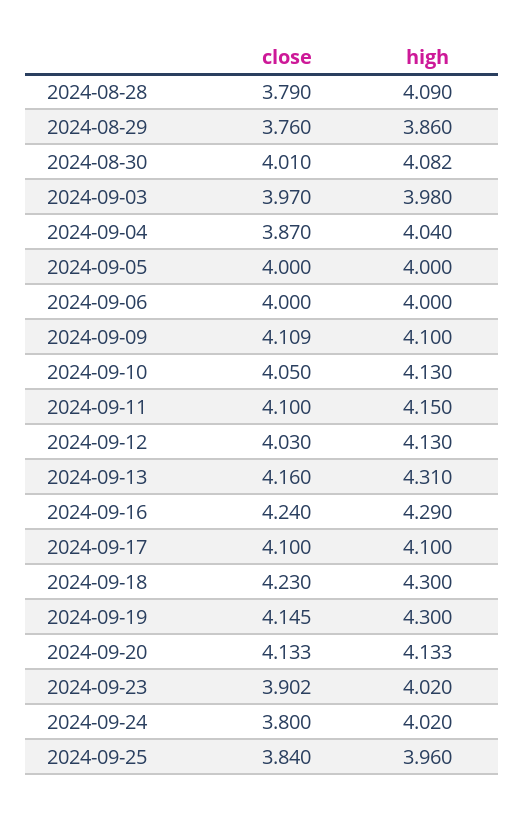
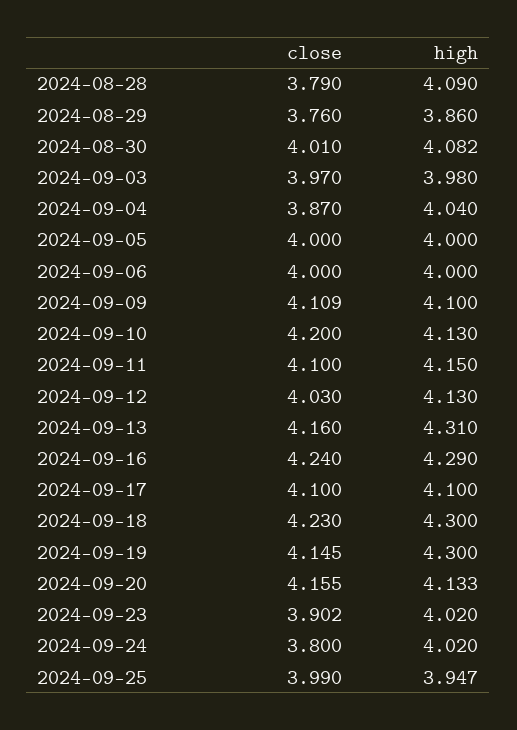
close, 2024-09-10: 4.05 -> 4.2
close, 2024-09-20: 4.133 -> 4.155
close, 2024-09-25: 3.84 -> 3.99
high, 2024-09-25: 3.96 -> 3.947

